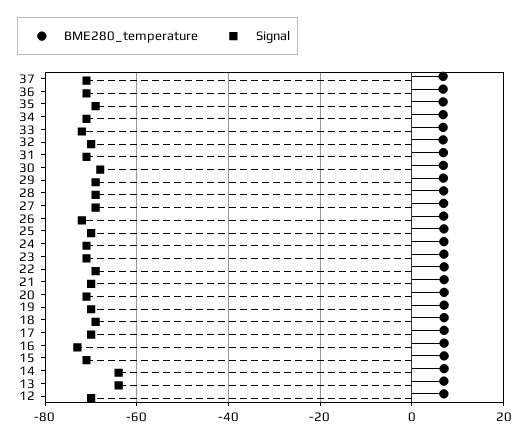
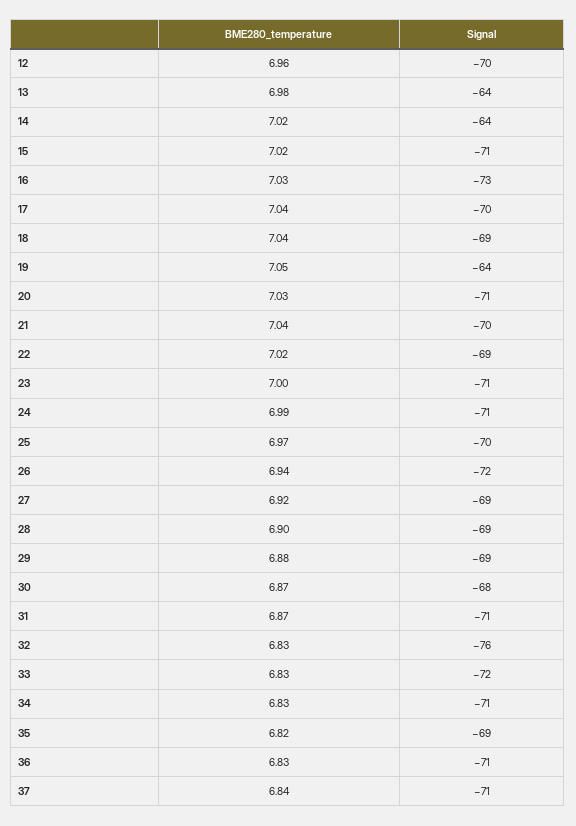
Signal, 32: -70 -> -76
Signal, 19: -70 -> -64

